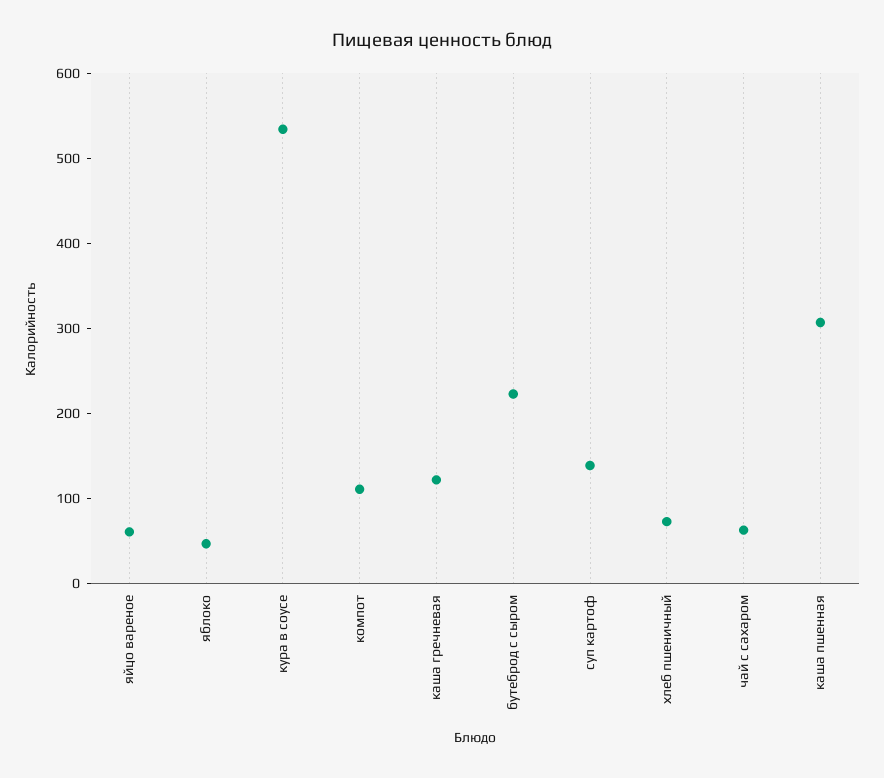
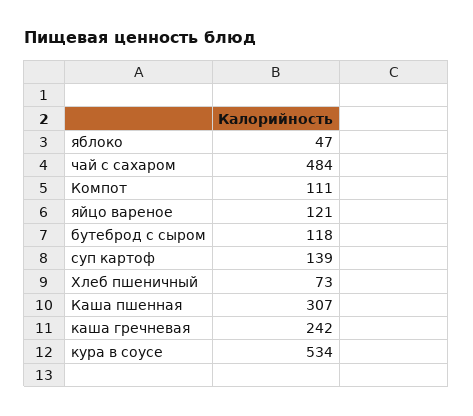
яйцо вареное: 60 -> 121
каша гречневая: 120 -> 242
бутеброд с сыром: 220 -> 118
чай с сахаром: 60 -> 484

